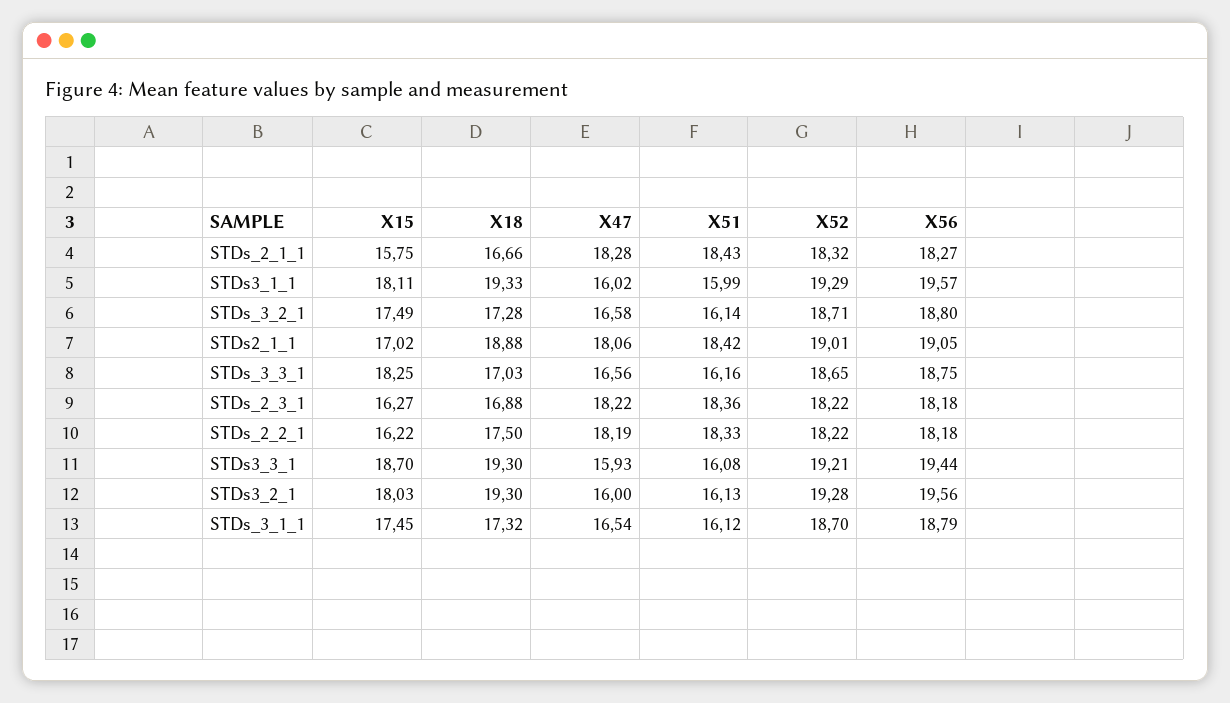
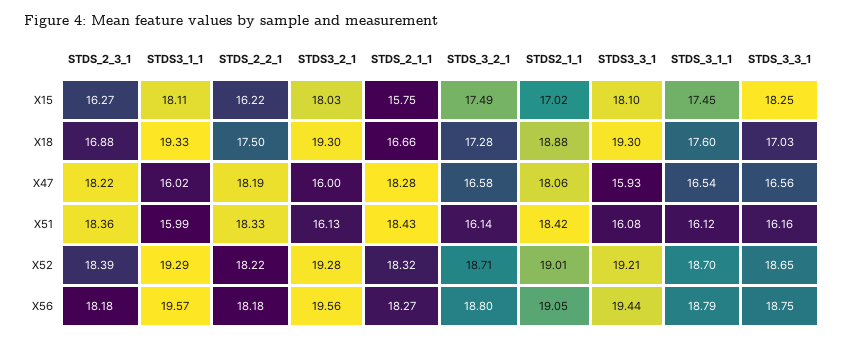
X52, STDs_2_3_1: 18.22 -> 18.39
X15, STDs3_3_1: 18.7 -> 18.1
X18, STDs_3_1_1: 17.32 -> 17.6

